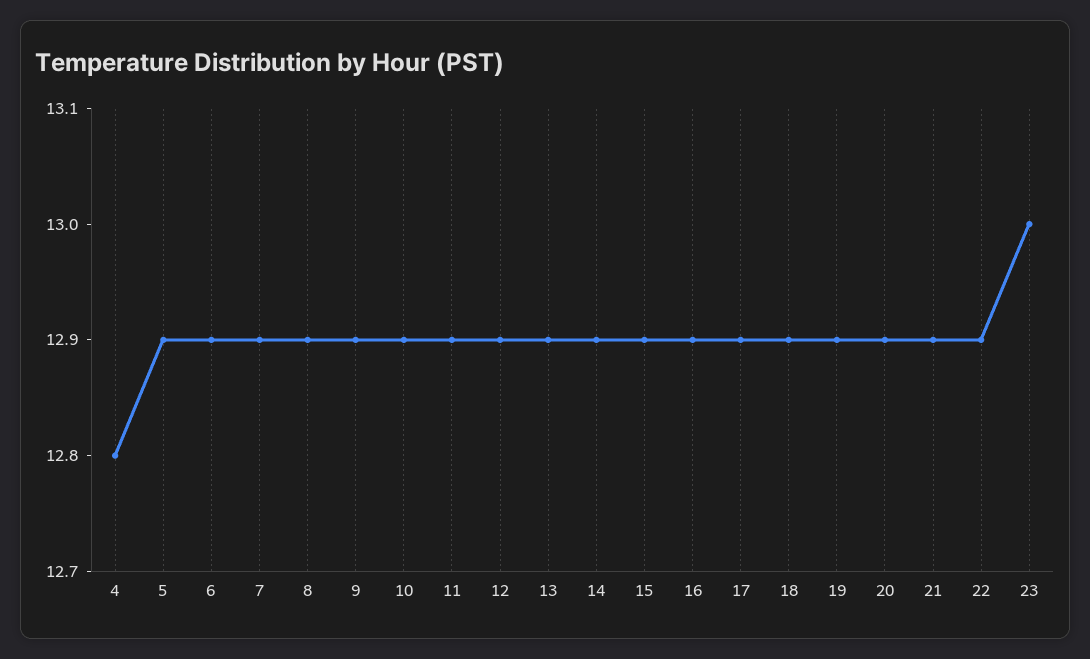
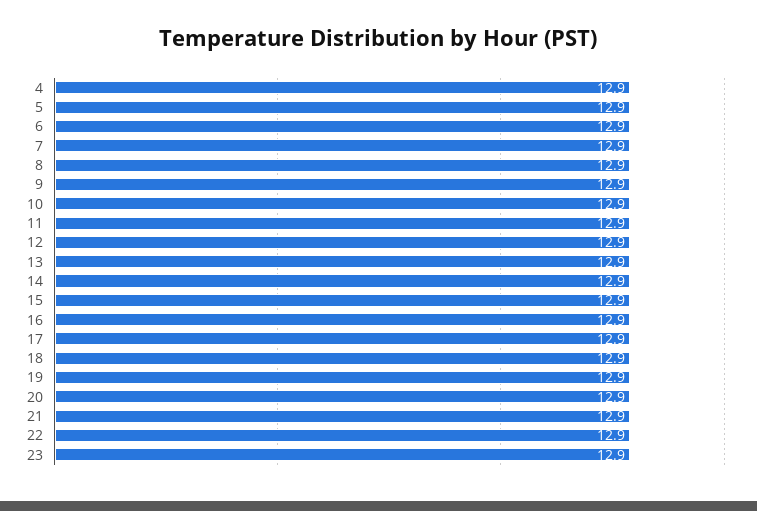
4: 12.8 -> 12.9
23: 13 -> 12.9

